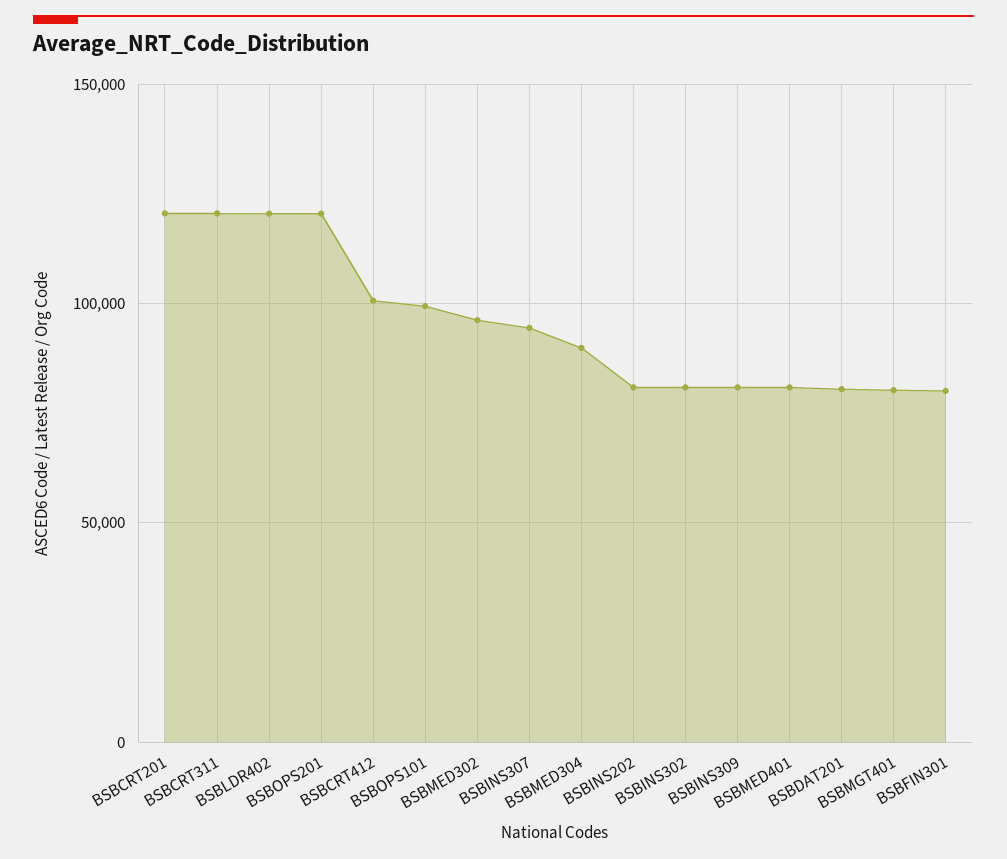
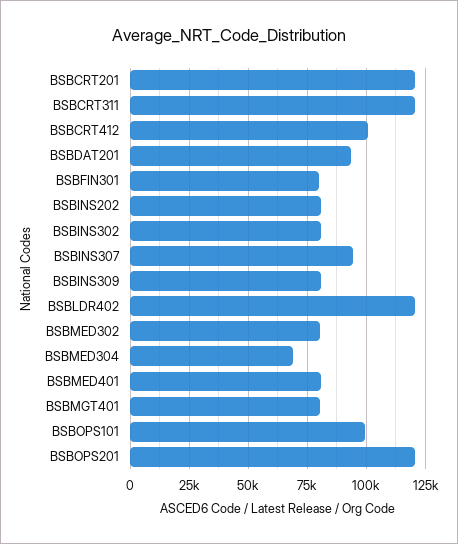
BSBMED302: 95000 -> 80000
BSBMED304: 90000 -> 70000
BSBDAT201: 80000 -> 95000

